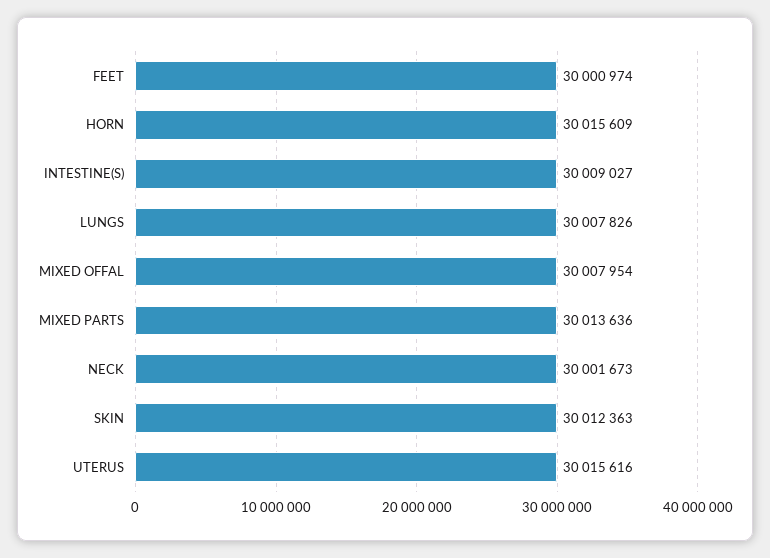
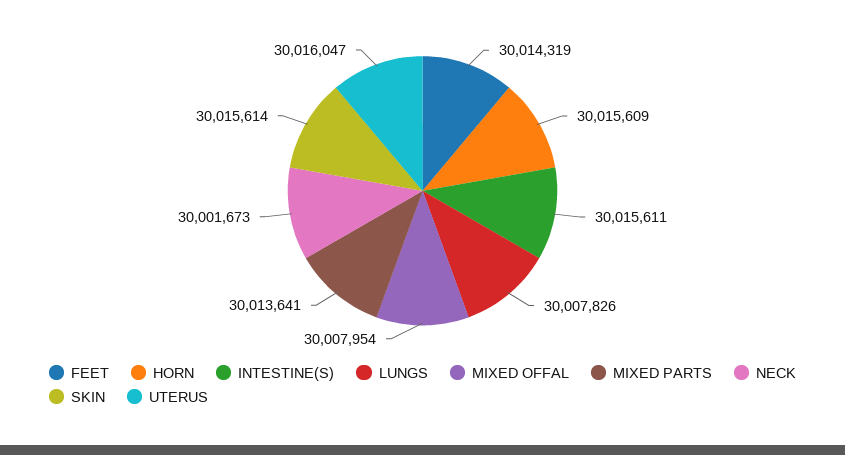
FEET: 30000974 -> 30014319
INTESTINE(S): 30009027 -> 30015611
MIXED PARTS: 30013636 -> 30013641
SKIN: 30012363 -> 30015614
UTERUS: 30015616 -> 30016047

